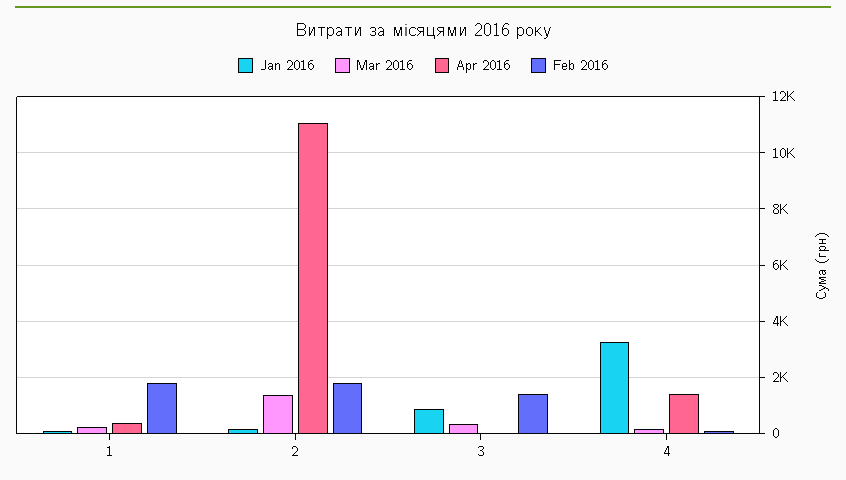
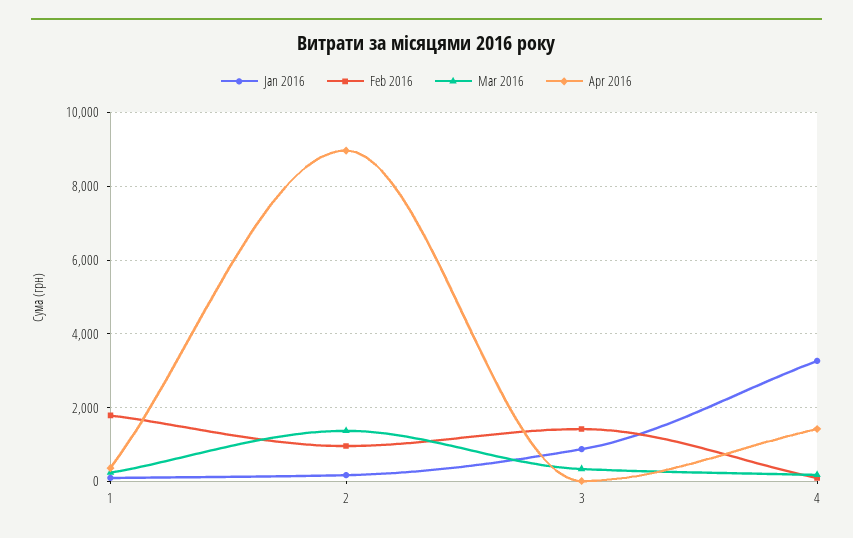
Apr 2016, 2: 11000 -> 9000
Feb 2016, 2: 1750 -> 1000

